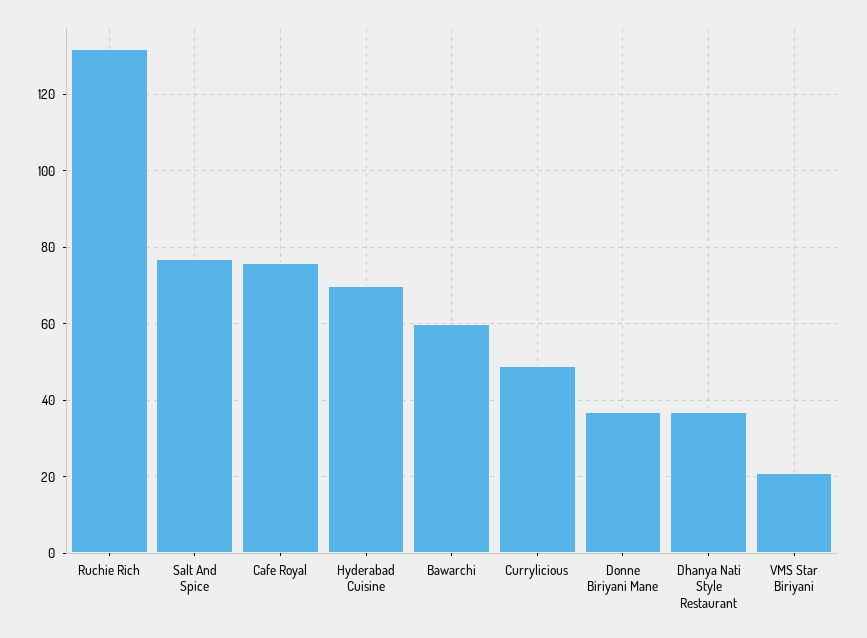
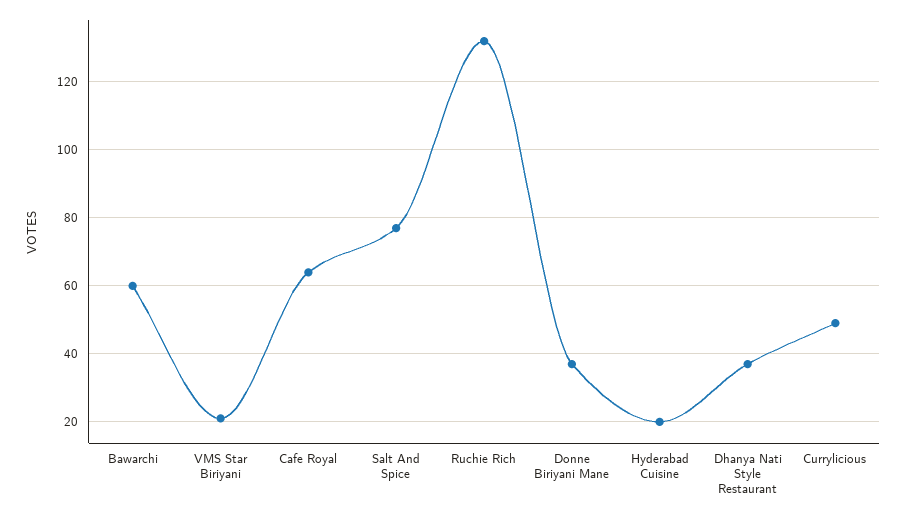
Cafe Royal: 75 -> 65
Hyderabad Cuisine: 70 -> 20

